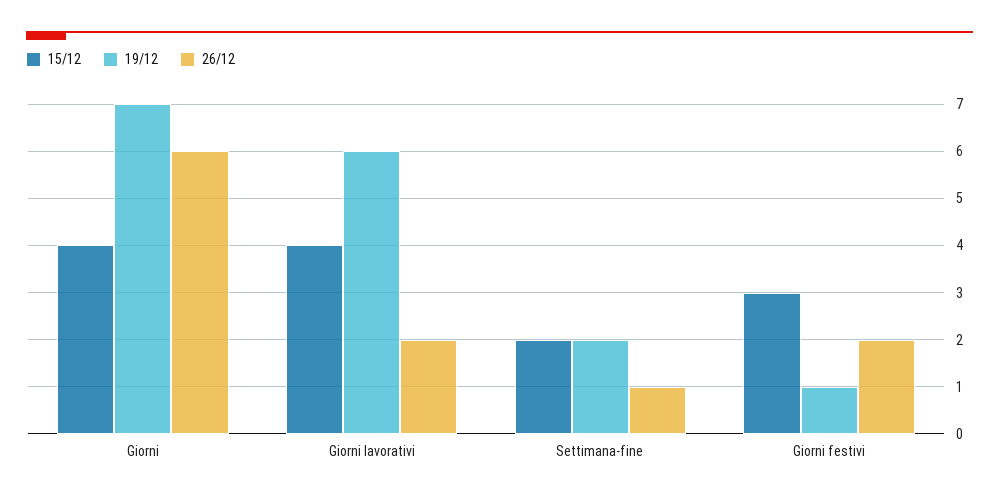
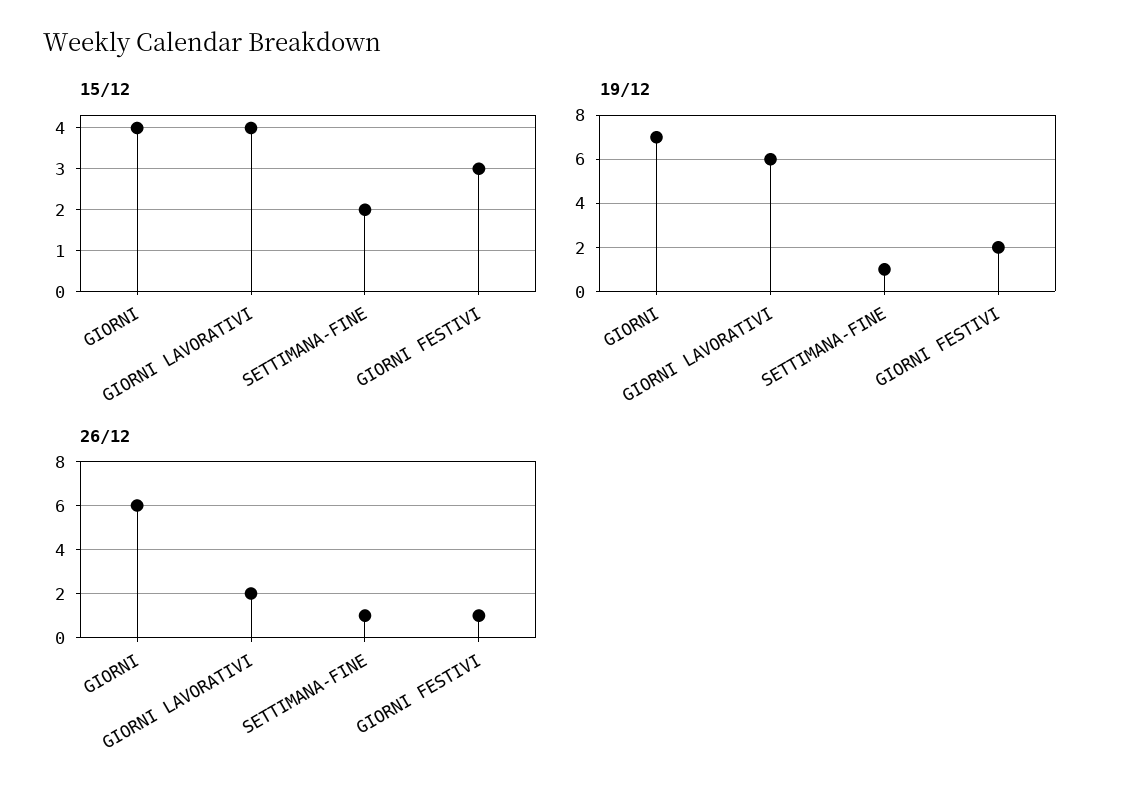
19/12, Settimana-fine: 2 -> 1
19/12, Giorni festivi: 1 -> 2
26/12, Giorni festivi: 2 -> 1

